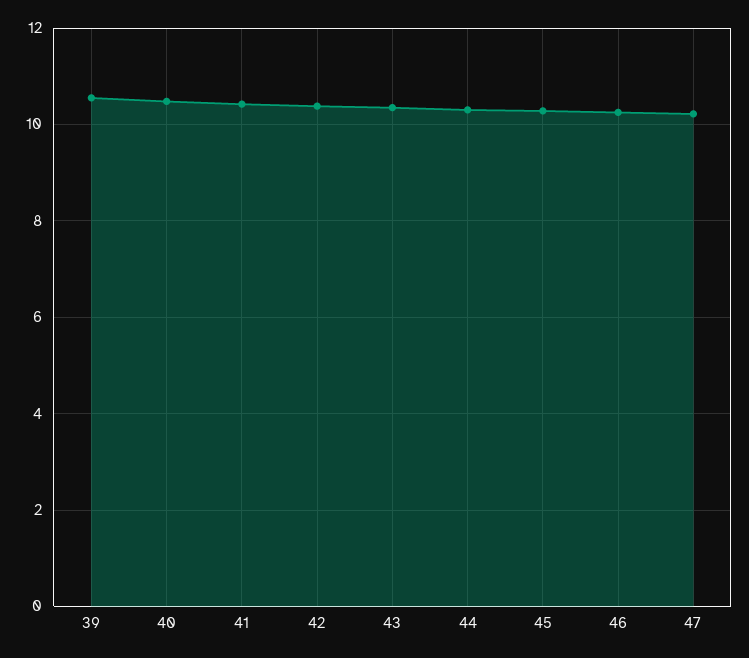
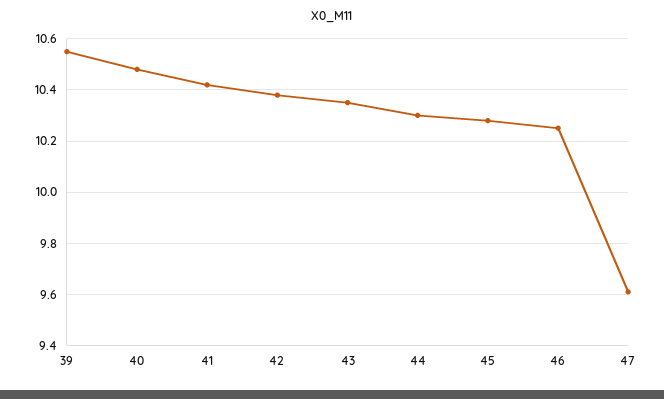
47: 10.2 -> 9.6

